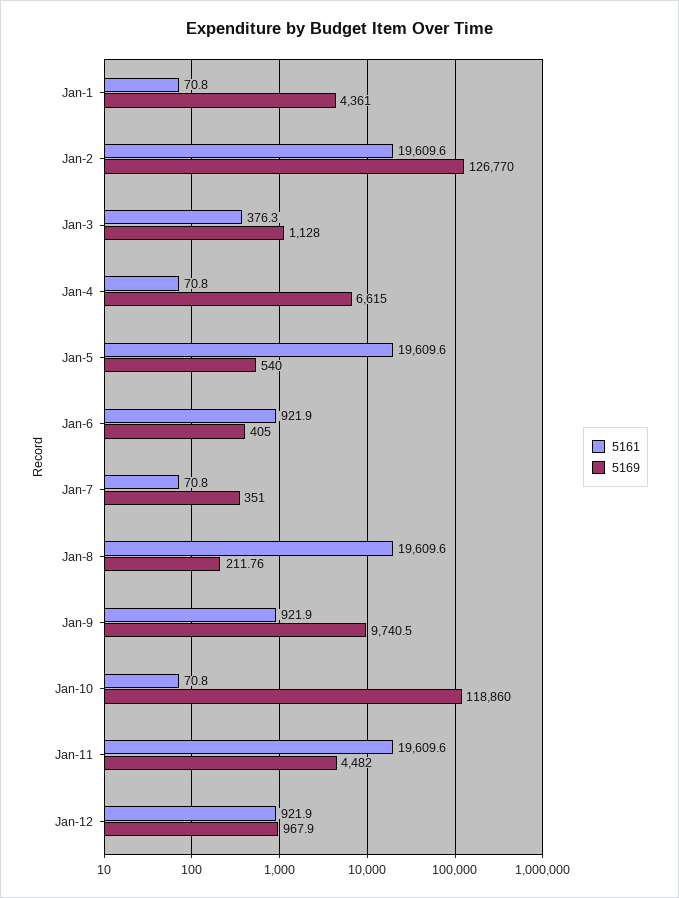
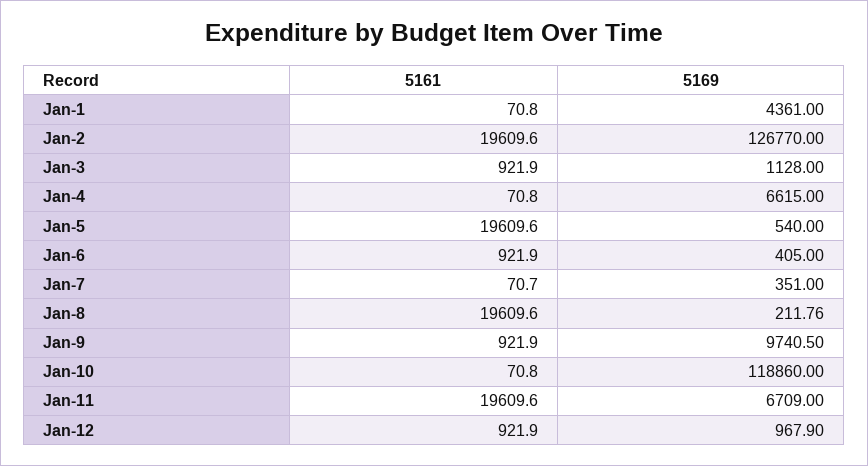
5161, Jan-3: 376.3 -> 921.9
5161, Jan-7: 70.8 -> 70.7
5169, Jan-11: 4482 -> 6709

